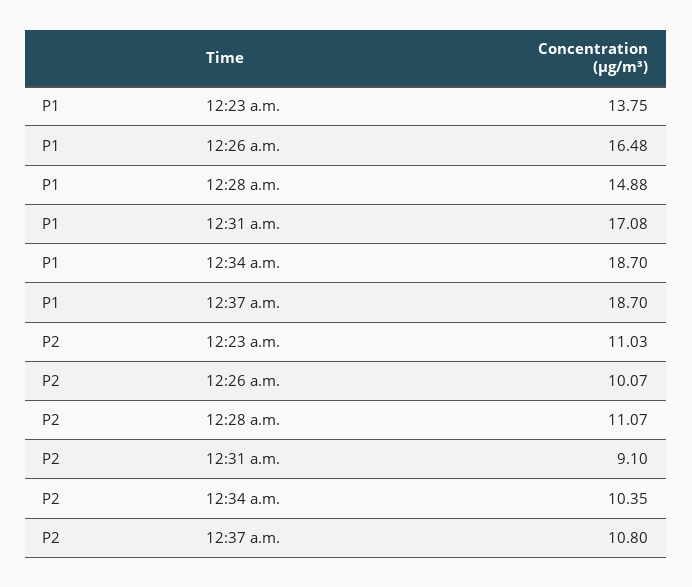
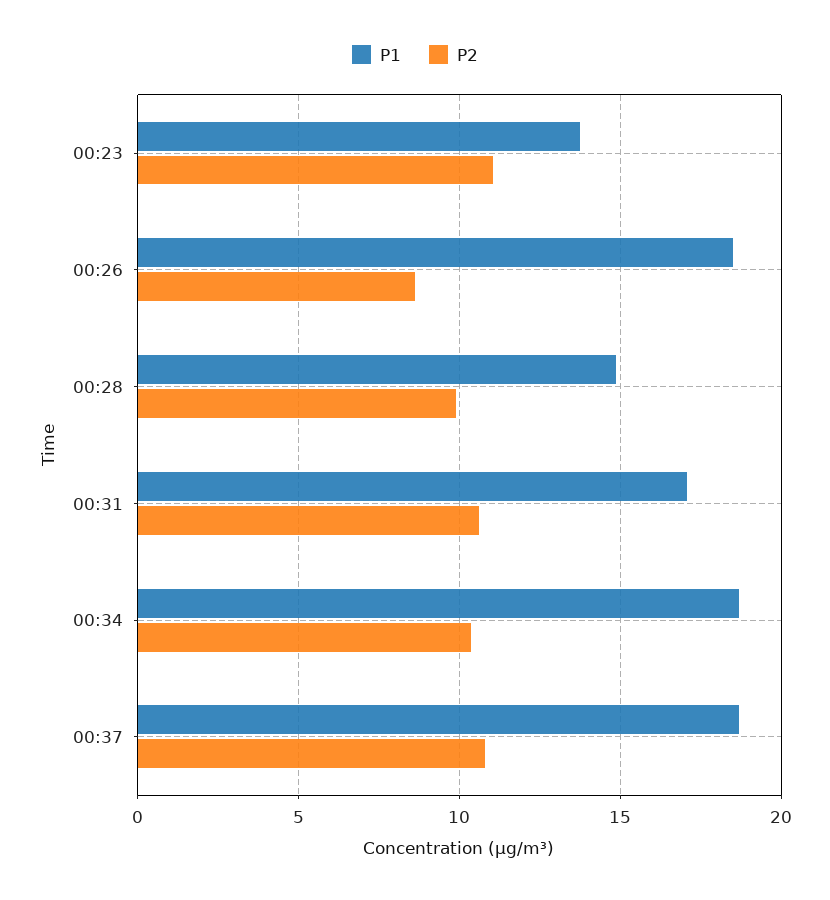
P1, 12:26 a.m.: 16.48 -> 18.5
P2, 12:26 a.m.: 10.07 -> 8.5
P2, 12:28 a.m.: 11.07 -> 10
P2, 12:31 a.m.: 9.1 -> 10.5

